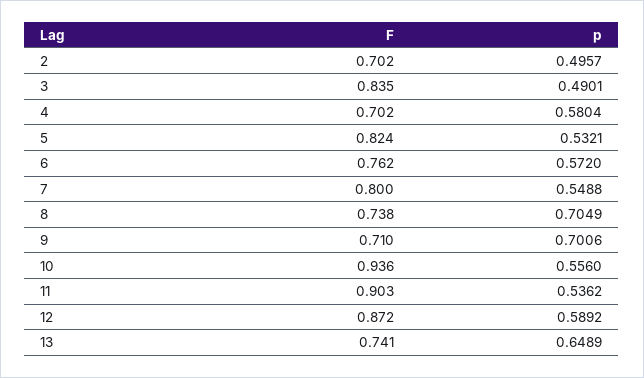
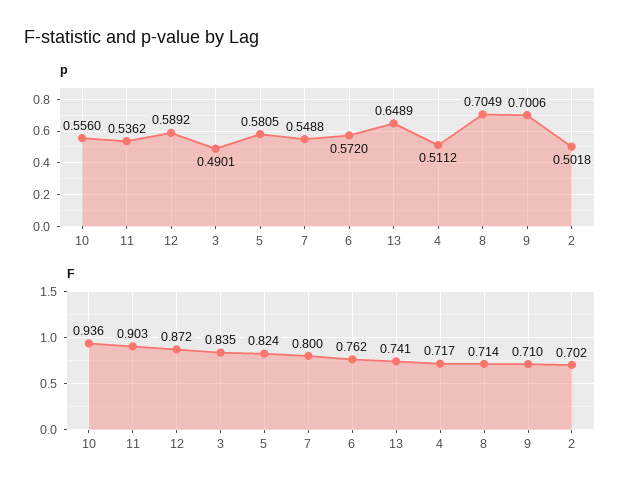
p, 2: 0.4957 -> 0.5018
F, 4: 0.702 -> 0.717
p, 4: 0.5804 -> 0.5112
p, 5: 0.5321 -> 0.5805
F, 8: 0.738 -> 0.714

